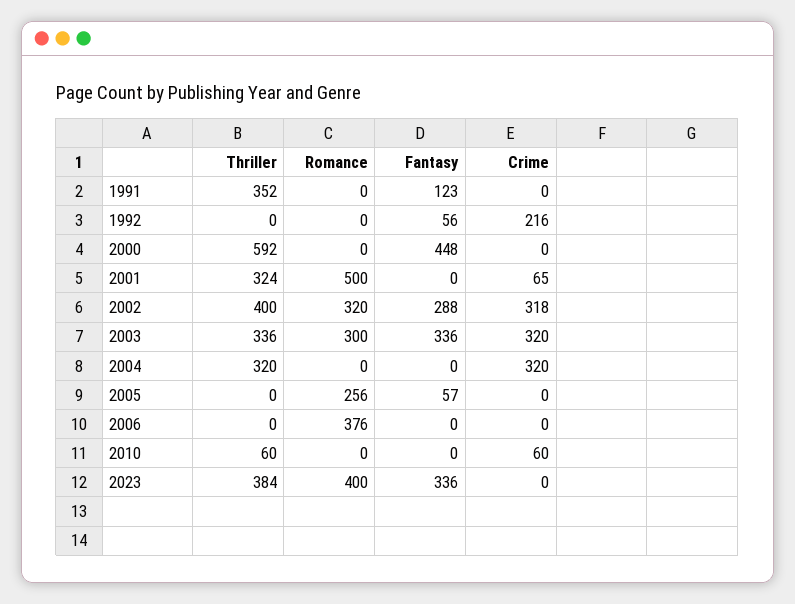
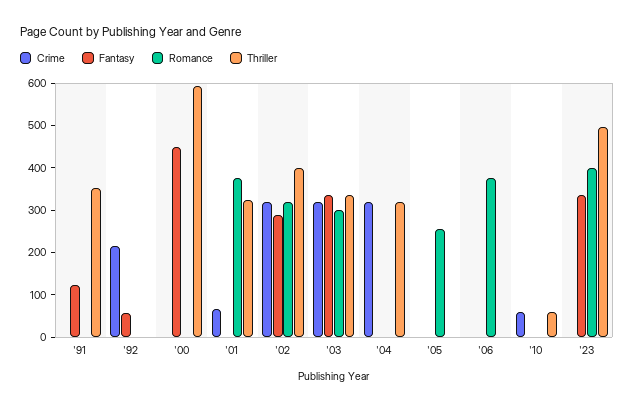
Romance, 2001: 500 -> 380
Fantasy, 2005: 57 -> 0
Thriller, 2023: 384 -> 500

